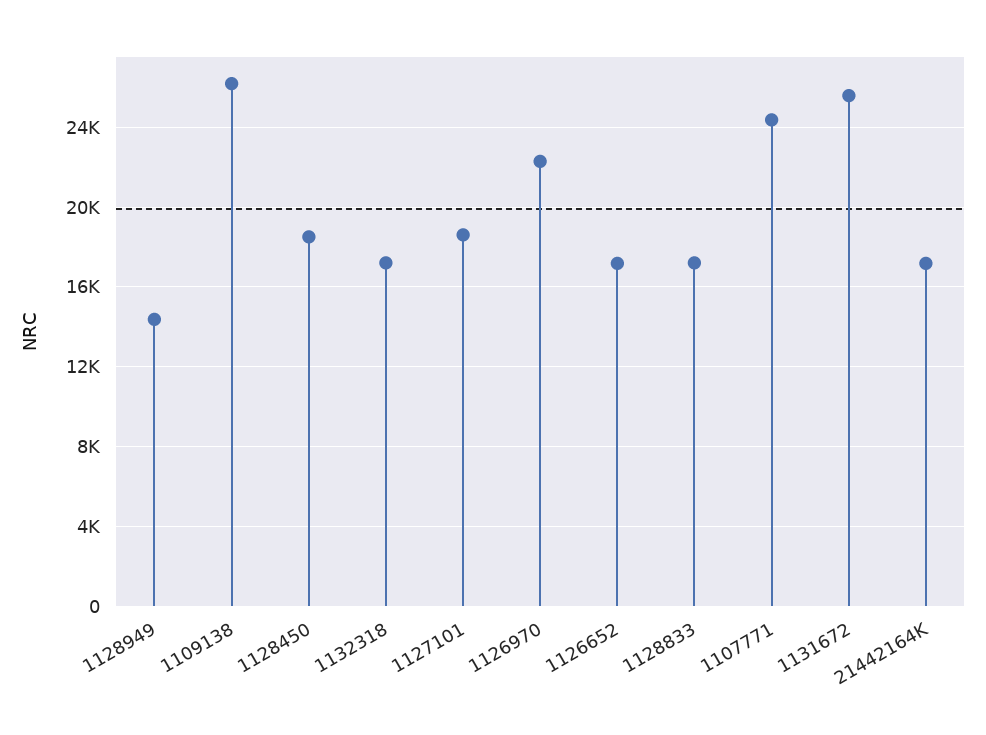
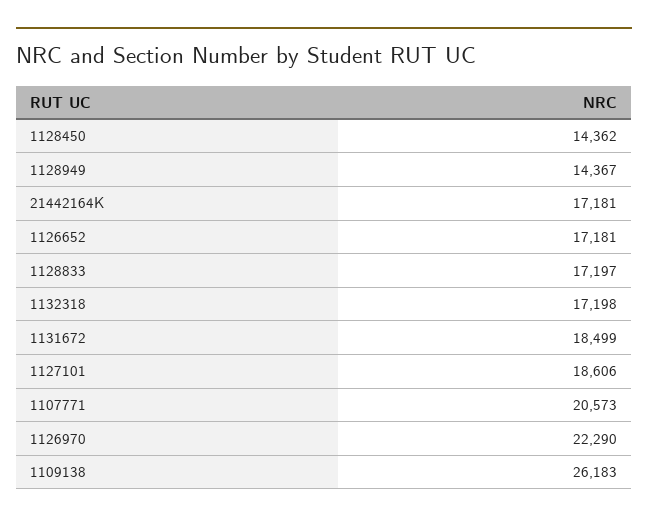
1128450: 18500 -> 14362
1107771: 24500 -> 20573
1131672: 25500 -> 18499

